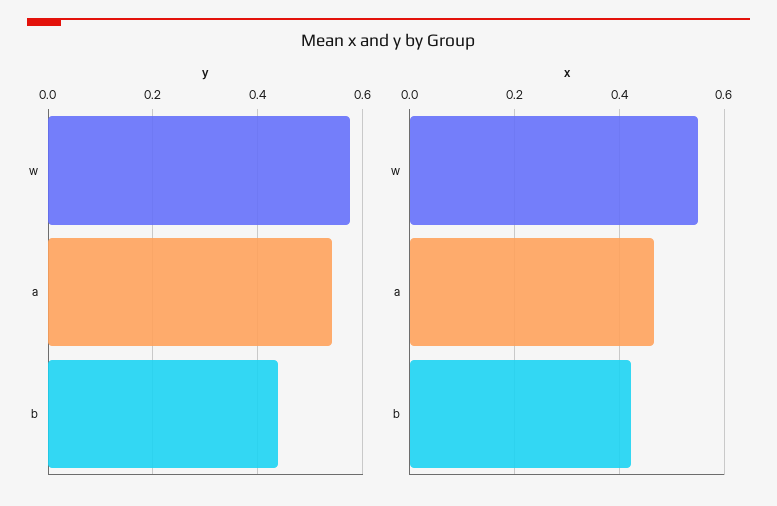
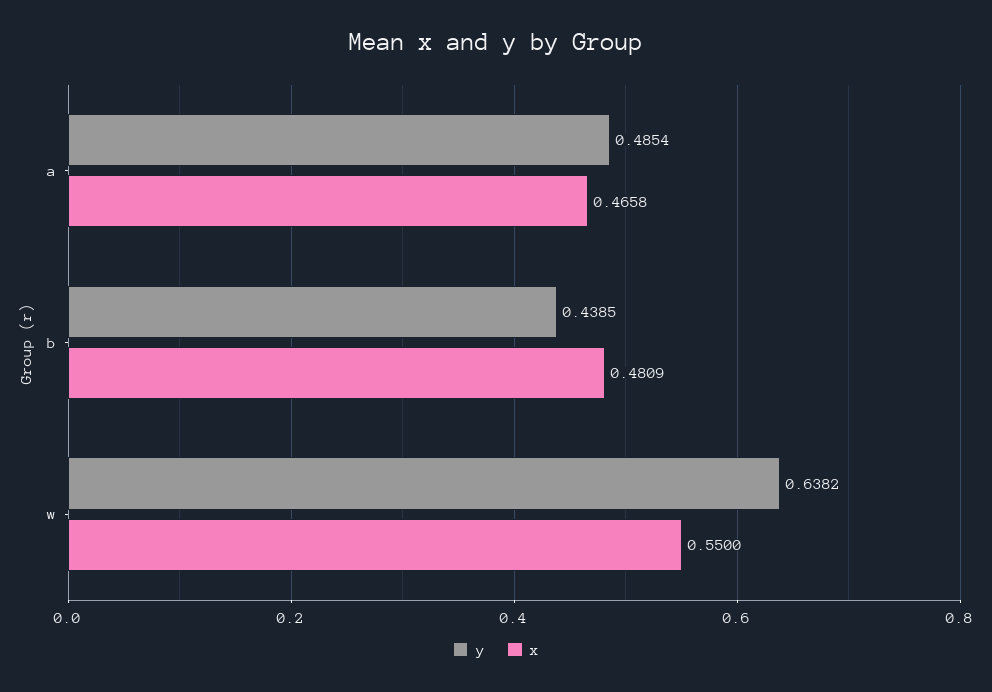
y, w: 0.58 -> 0.6382
y, a: 0.54 -> 0.4854
x, b: 0.42 -> 0.4809

